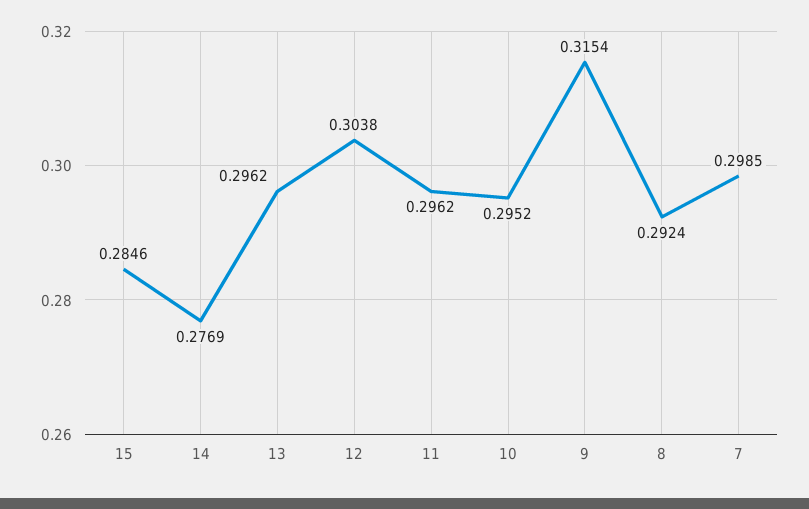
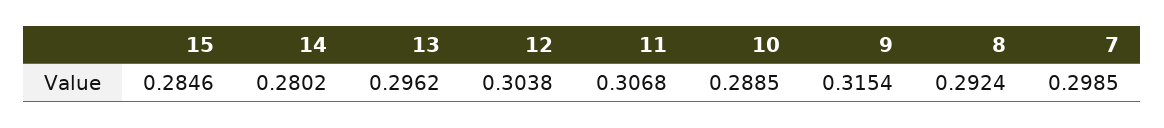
14: 0.2769 -> 0.2802
11: 0.2962 -> 0.3068
10: 0.2952 -> 0.2885

